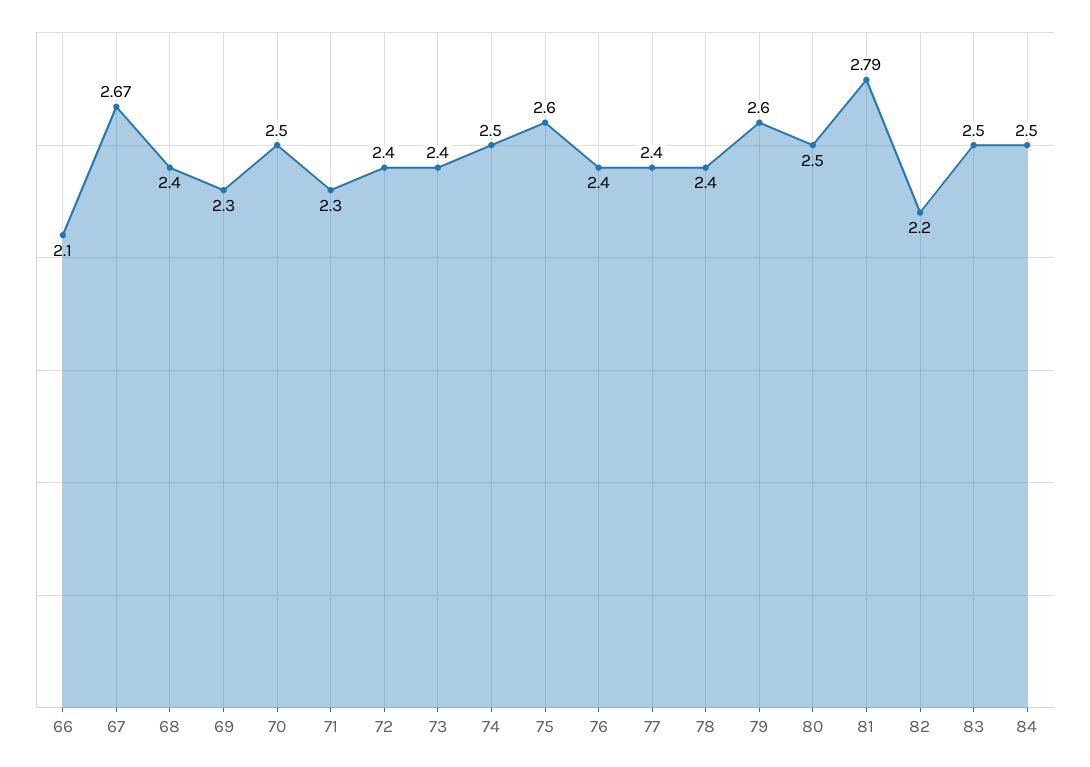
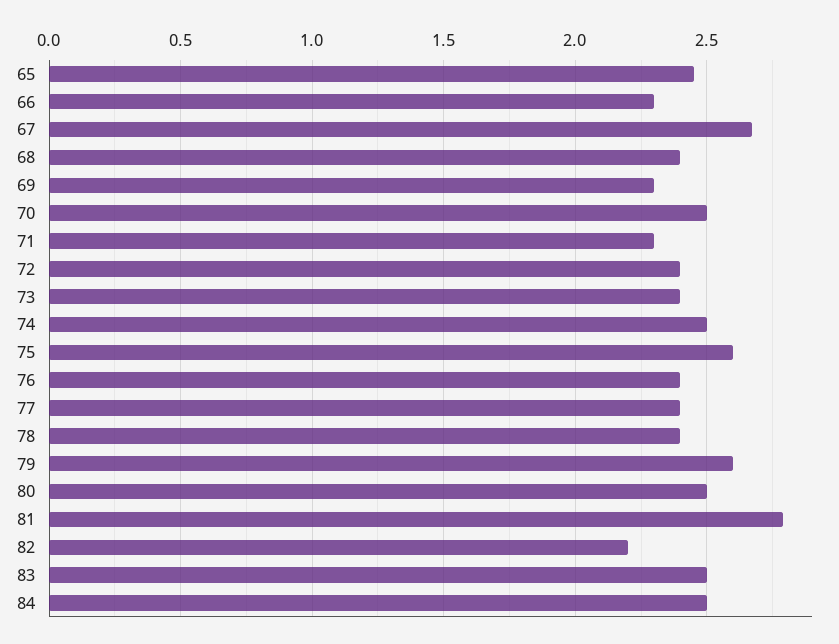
66: 2.1 -> 2.3
65: none -> 2.45

